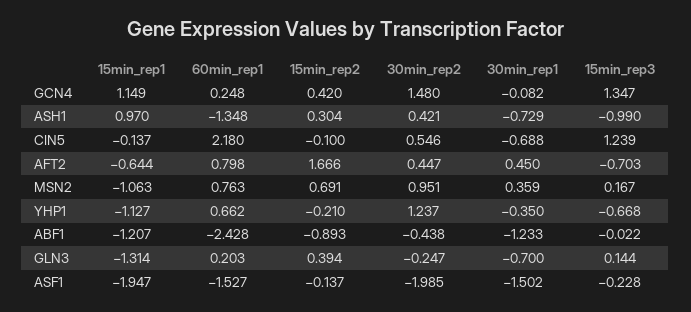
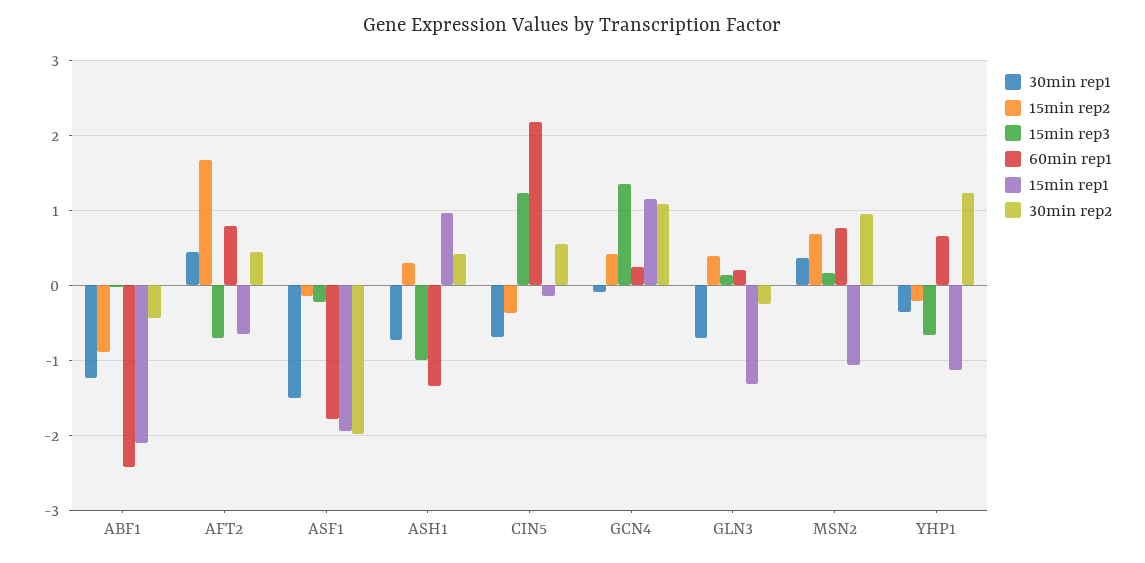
30min_rep2, GCN4: 1.48 -> 1.1
15min_rep2, CIN5: -0.1 -> -0.4
15min_rep1, ABF1: -1.207 -> -2.1
60min_rep1, ASF1: -1.527 -> -1.8

